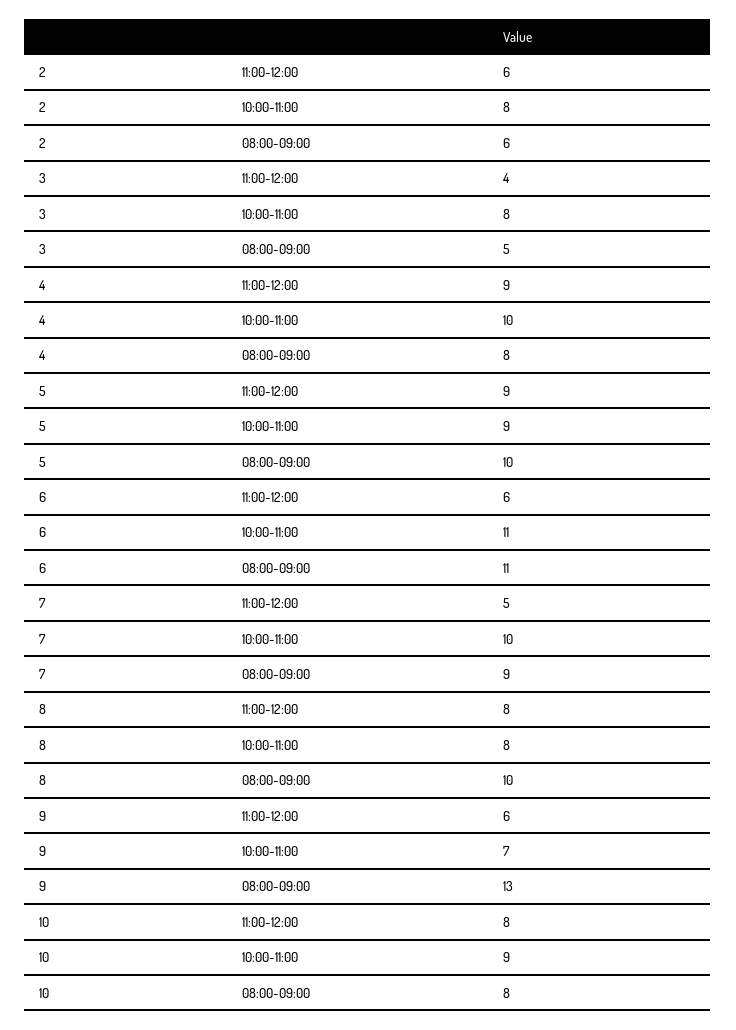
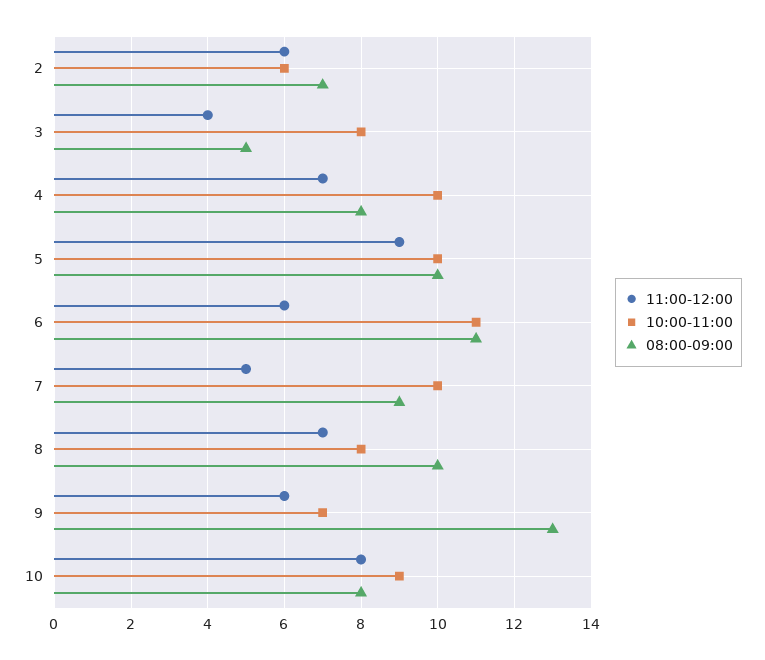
10:00-11:00, 2: 8 -> 6
08:00-09:00, 2: 6 -> 7
11:00-12:00, 4: 9 -> 7
10:00-11:00, 5: 9 -> 10
11:00-12:00, 8: 8 -> 7

